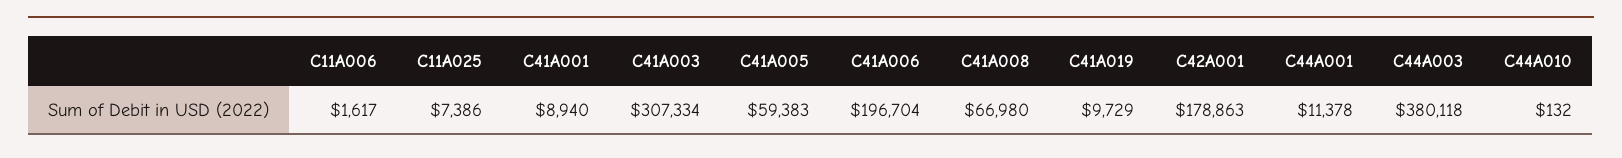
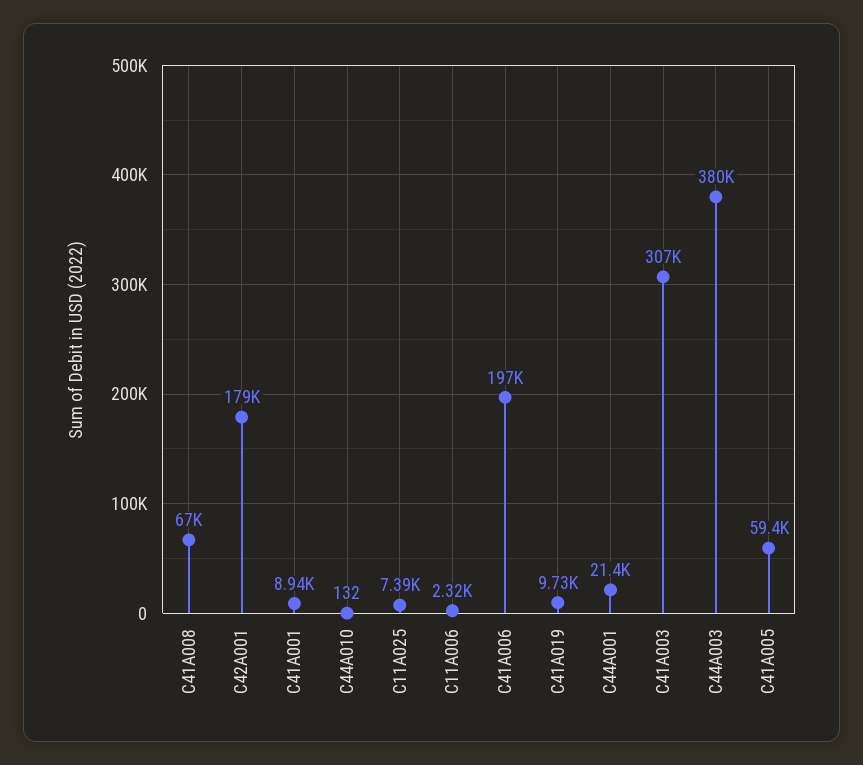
C11A006: 1617 -> 2320
C44A001: 11378 -> 21400

